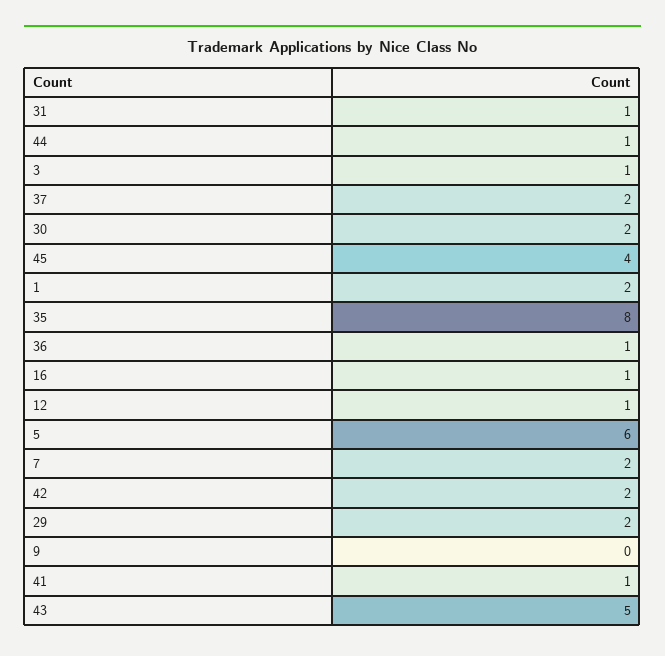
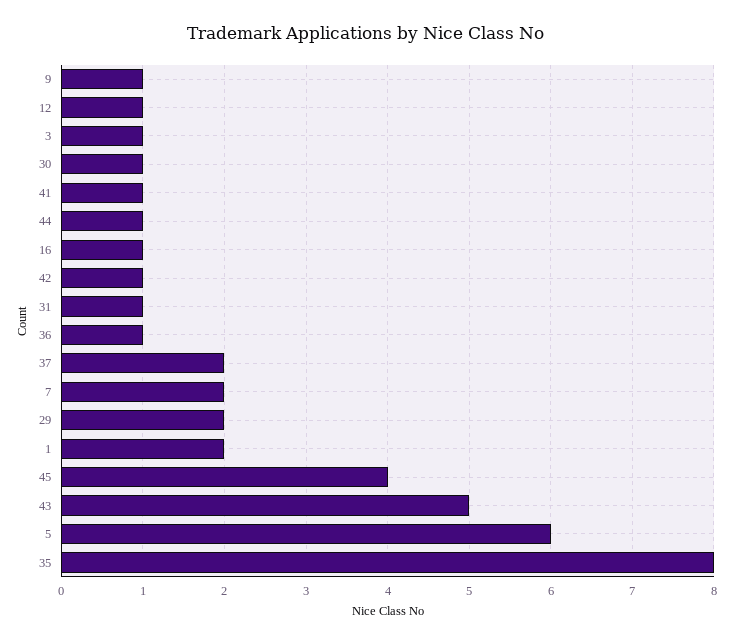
30: 2 -> 1
42: 2 -> 1
9: 0 -> 1

